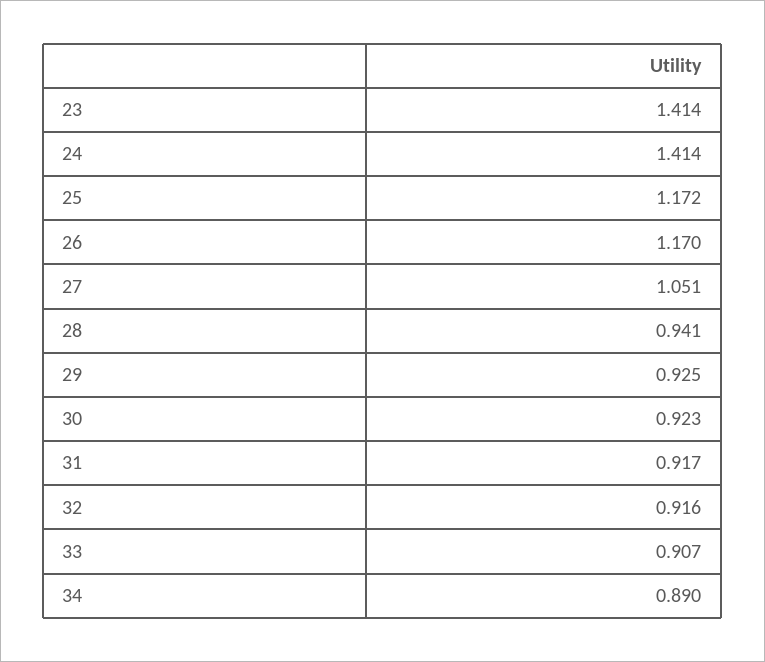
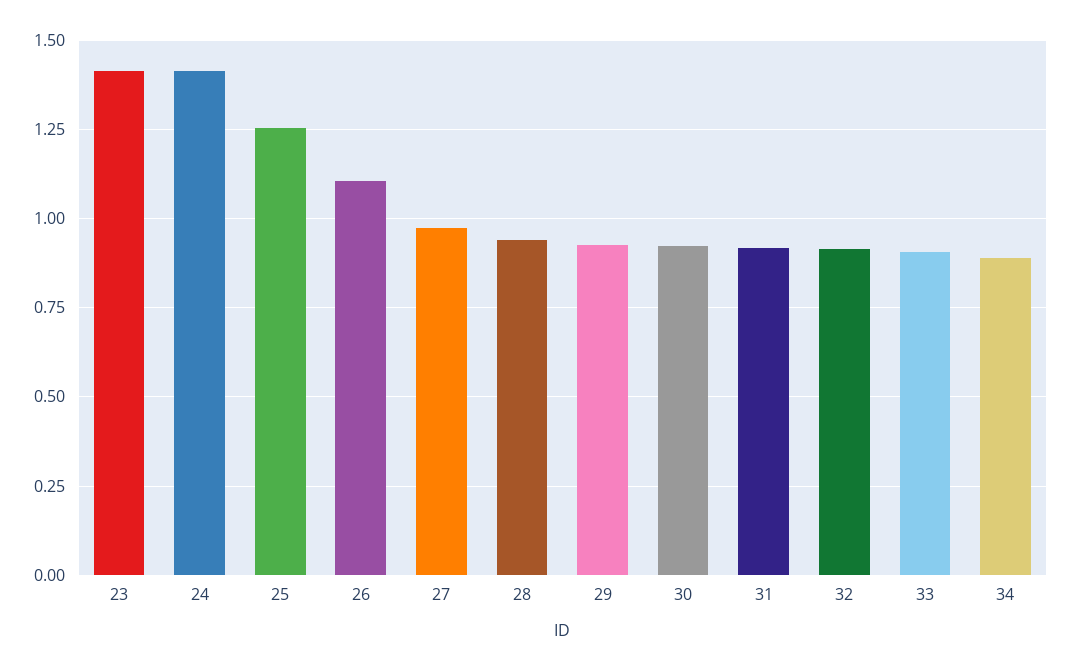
25: 1.172 -> 1.25
26: 1.17 -> 1.1
27: 1.051 -> 0.975

